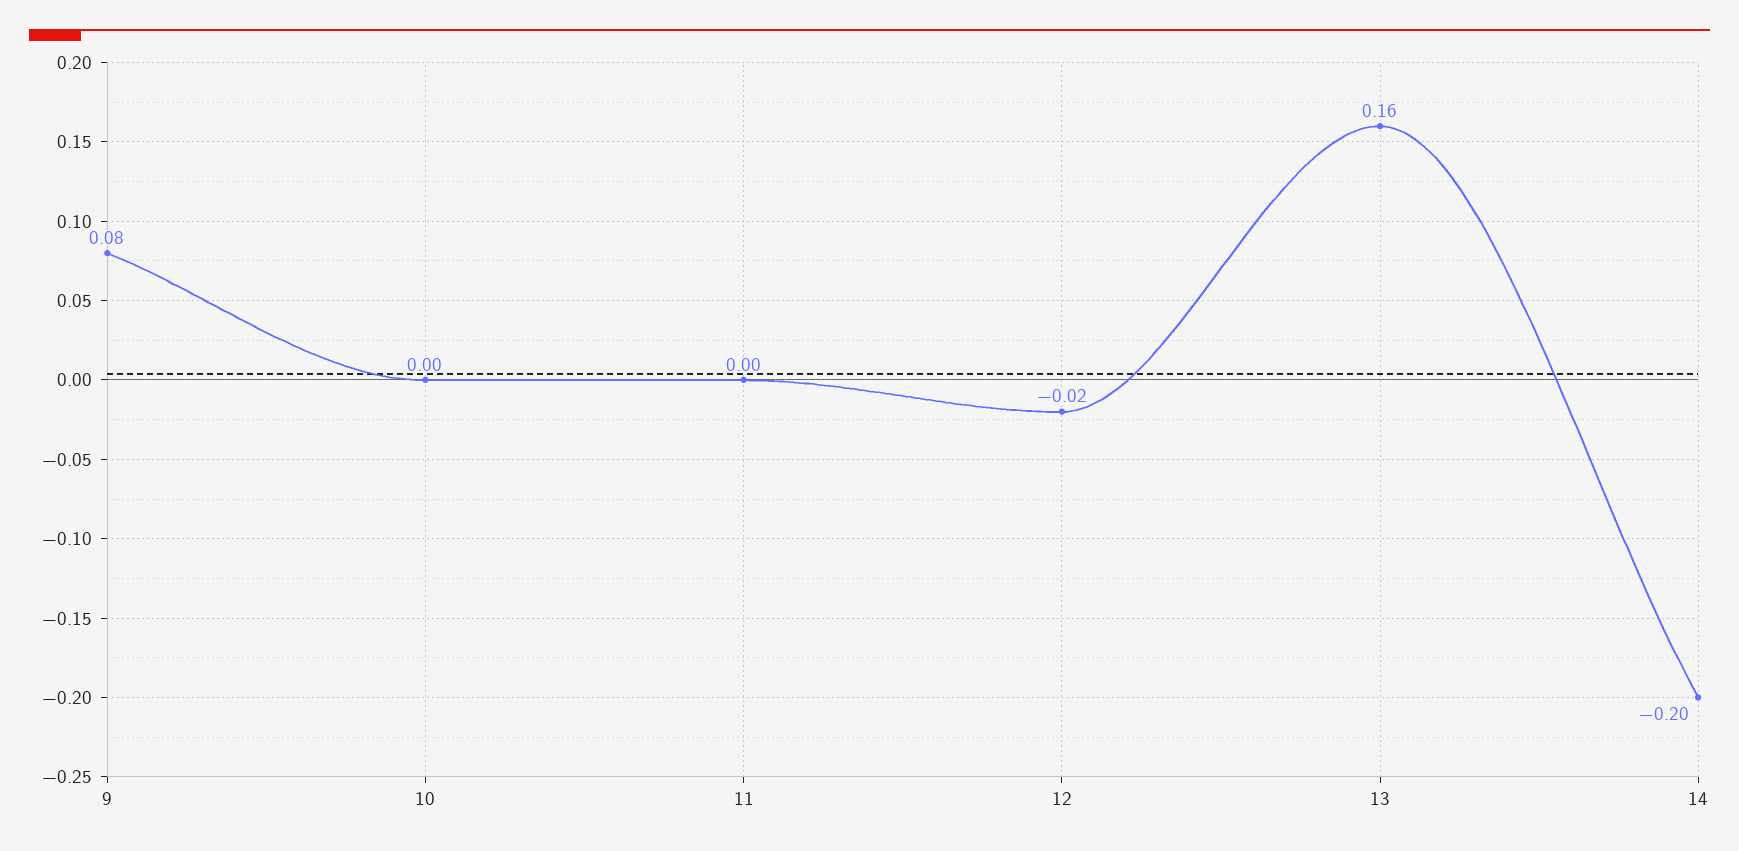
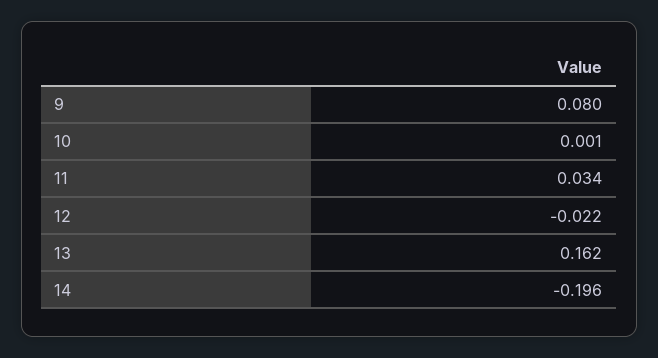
11: 0 -> 0.034

